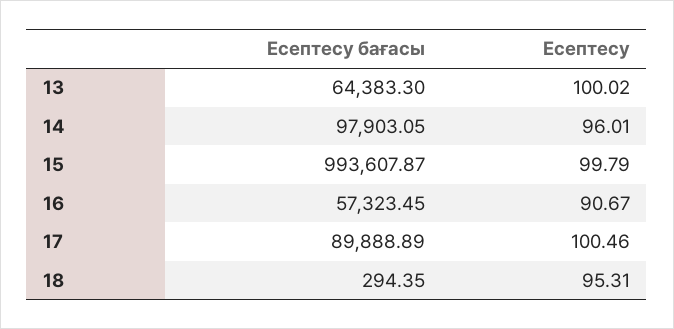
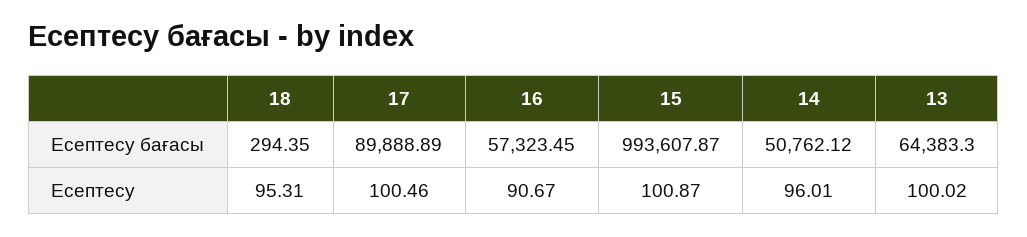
Есептесу бағасы, 14: 97903.05 -> 50762.12
Есептесу, 15: 99.79 -> 100.87

